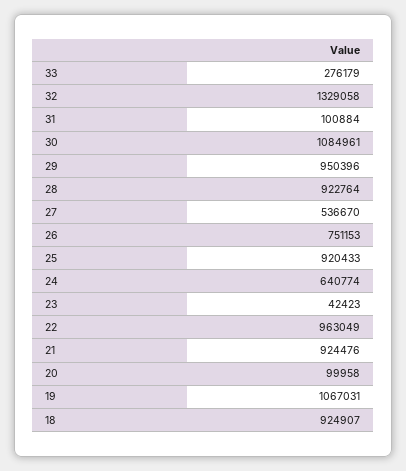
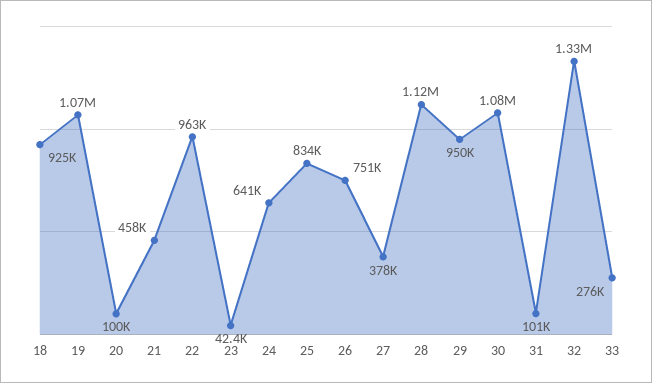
28: 922764 -> 1120000
27: 536670 -> 378000
25: 920433 -> 834000
21: 924476 -> 458000

